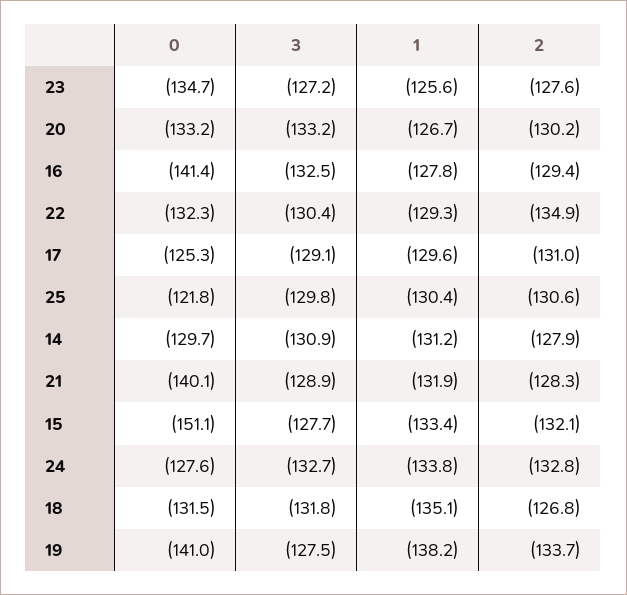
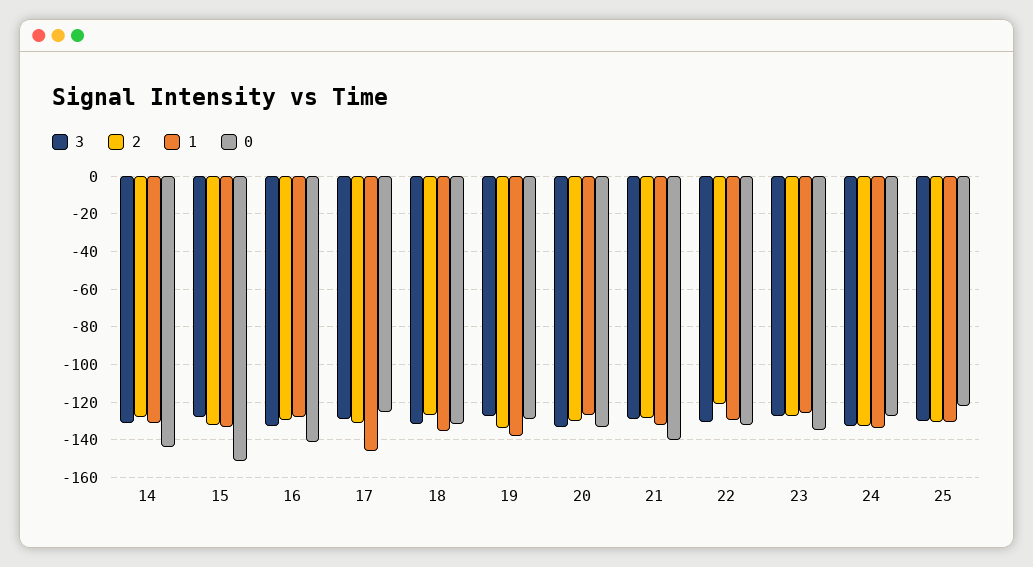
2, 22: -134.9 -> -120
1, 17: -129.6 -> -145
0, 14: -129.7 -> -145
0, 19: -141 -> -130

